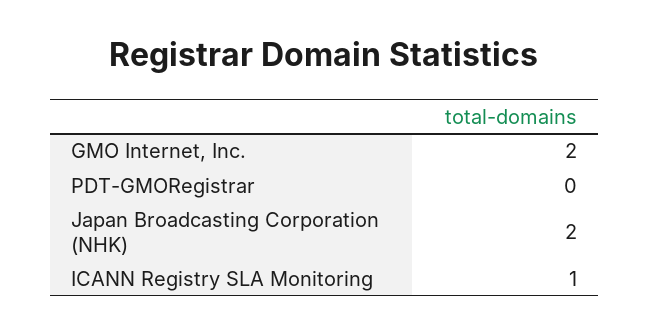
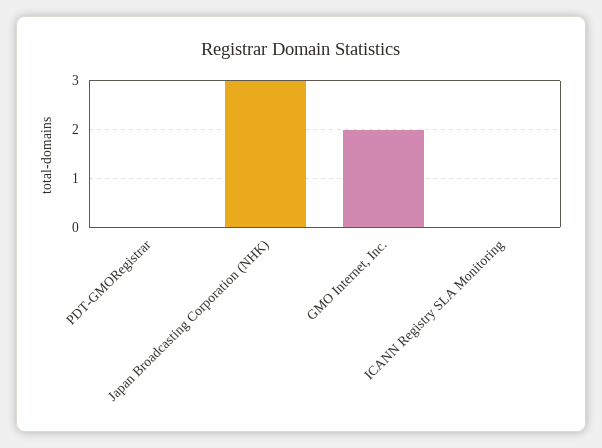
Japan Broadcasting Corporation (NHK): 2 -> 3
ICANN Registry SLA Monitoring: 1 -> 0

